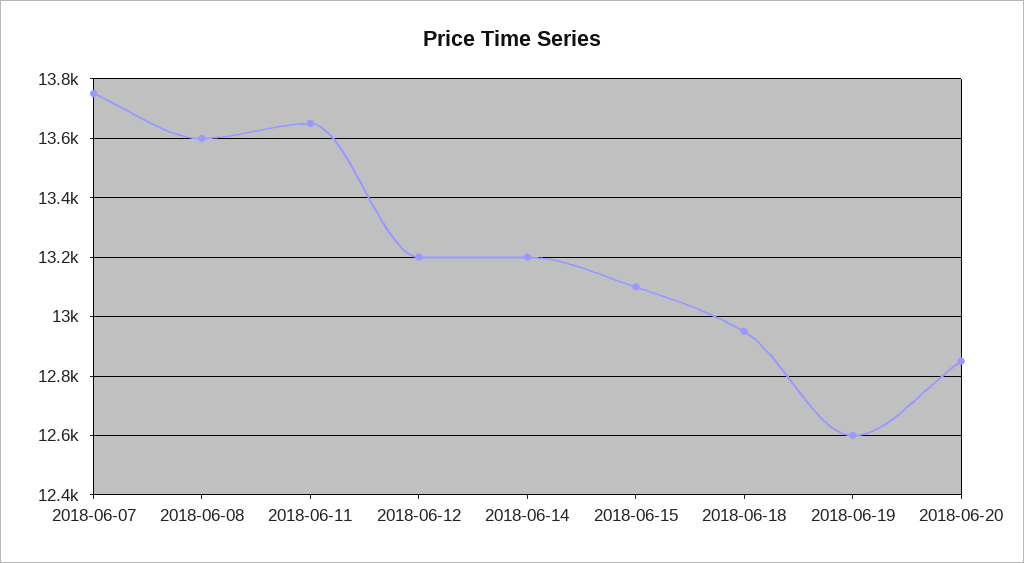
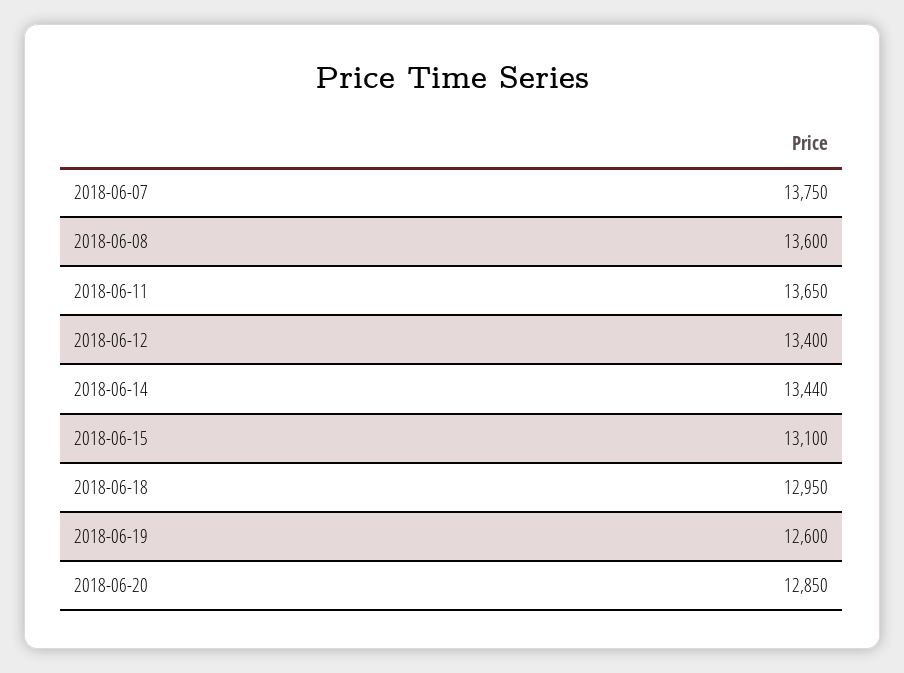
2018-06-12: 13200 -> 13400
2018-06-14: 13200 -> 13440

